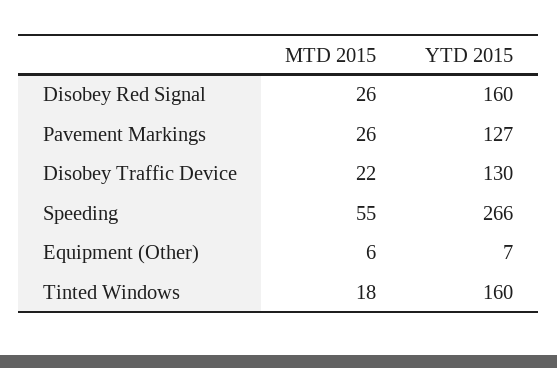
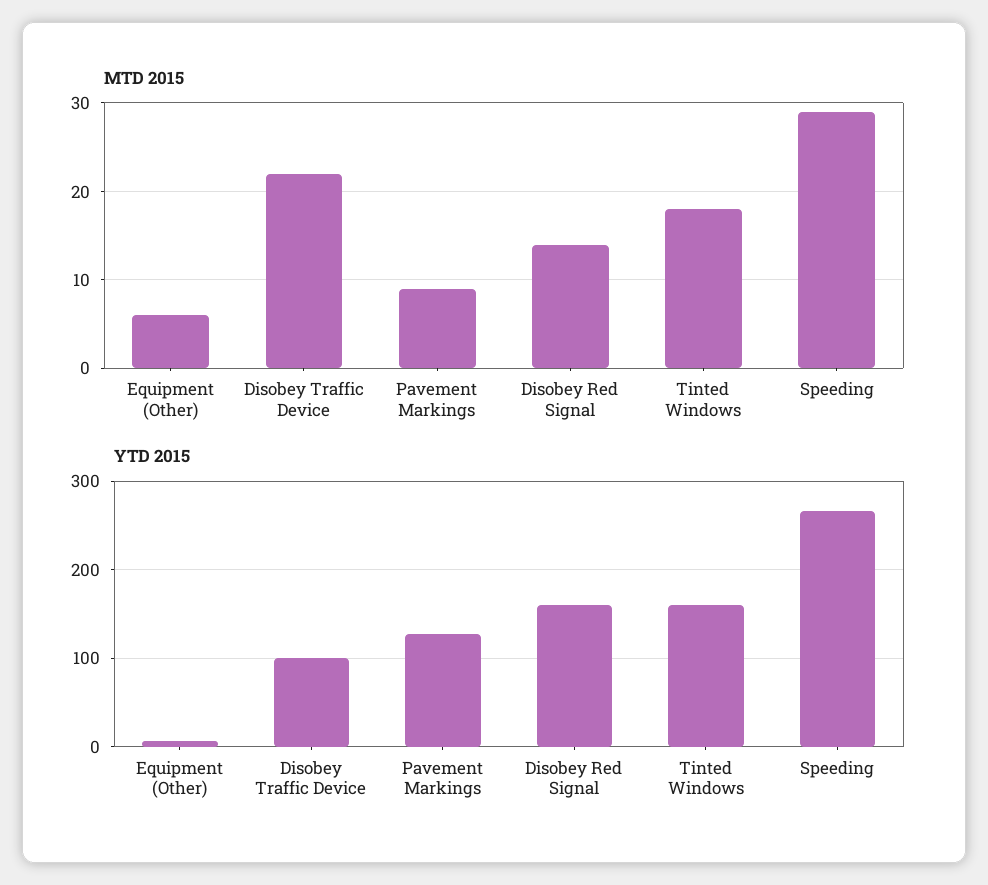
MTD 2015, Disobey Red Signal: 26 -> 14
MTD 2015, Pavement Markings: 26 -> 9
YTD 2015, Disobey Traffic Device: 130 -> 100
MTD 2015, Speeding: 55 -> 29

